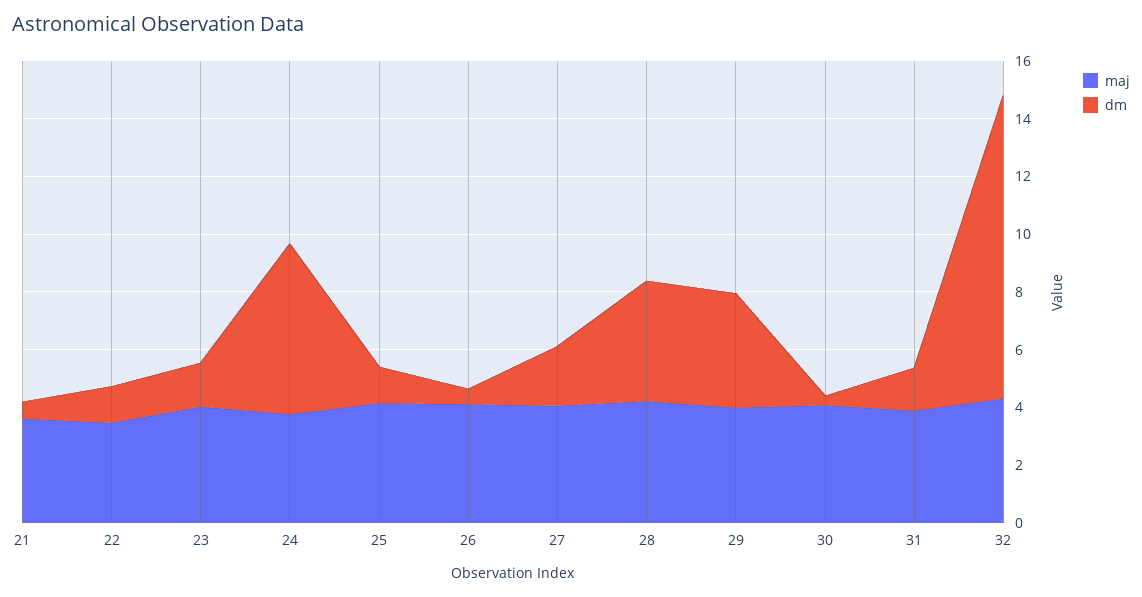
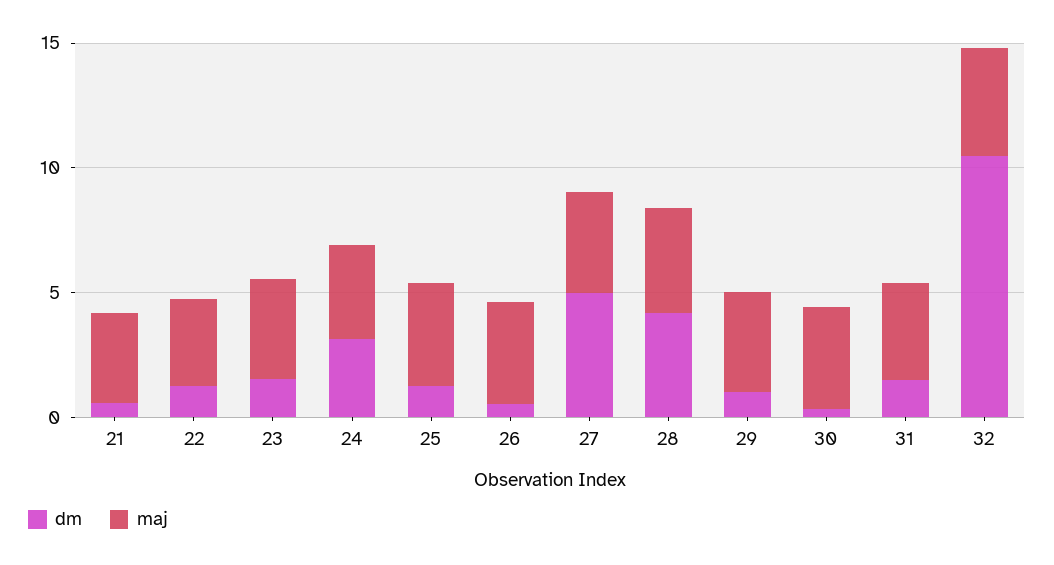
dm, 24: 6 -> 3
dm, 27: 2 -> 5
dm, 29: 4 -> 1

